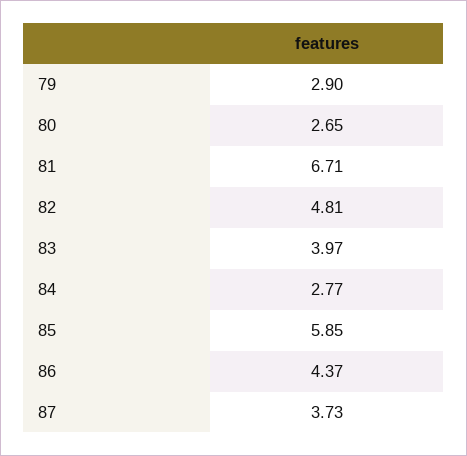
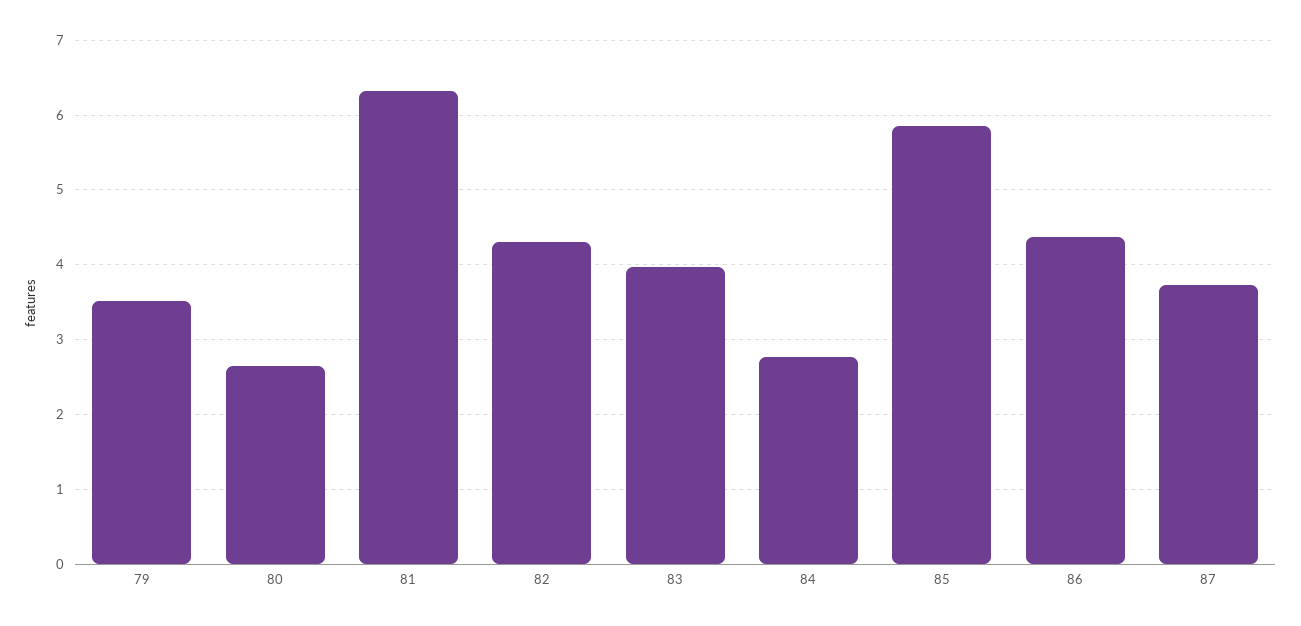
79: 2.9 -> 3.5
81: 6.71 -> 6.3
82: 4.81 -> 4.3

